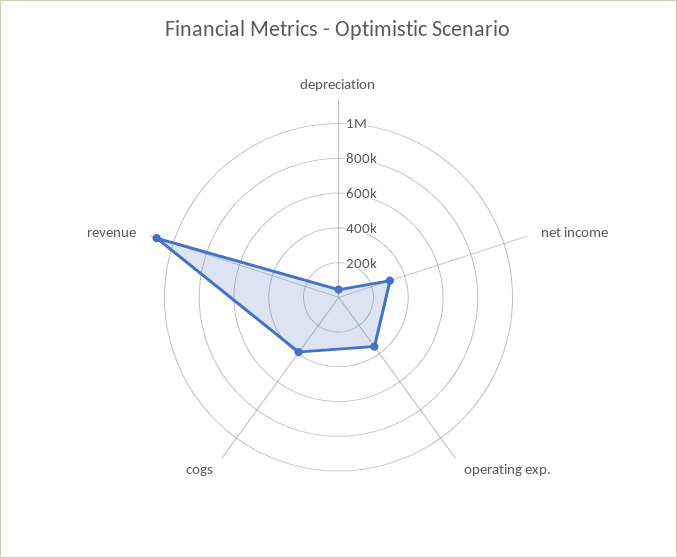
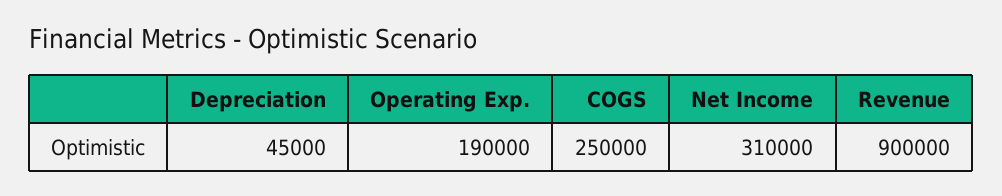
operating exp.: 350000 -> 190000
cogs: 400000 -> 250000
revenue: 1100000 -> 900000

